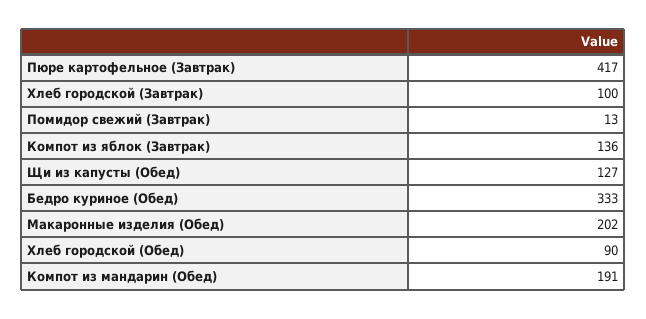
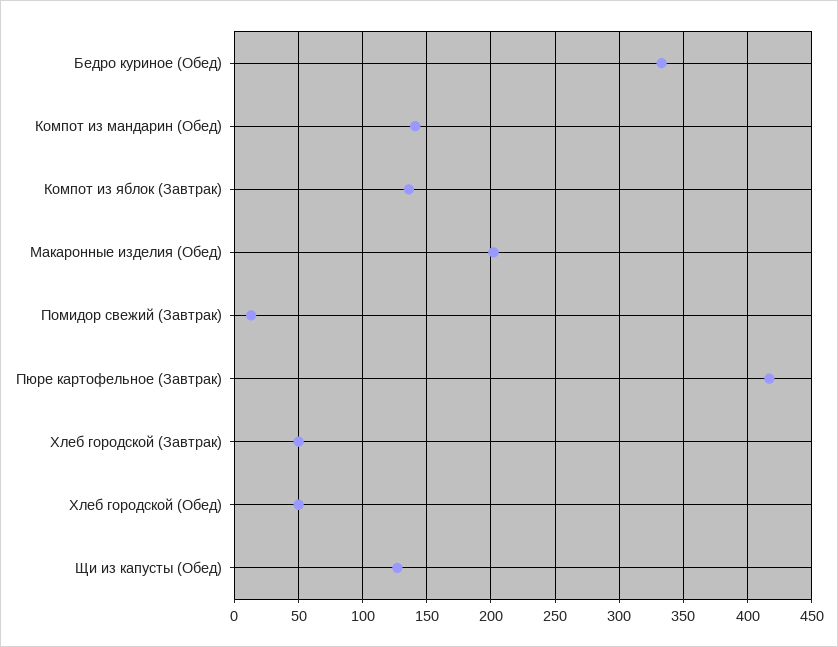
Хлеб городской (Завтрак): 100 -> 50
Хлеб городской (Обед): 90 -> 50
Компот из мандарин (Обед): 191 -> 140

